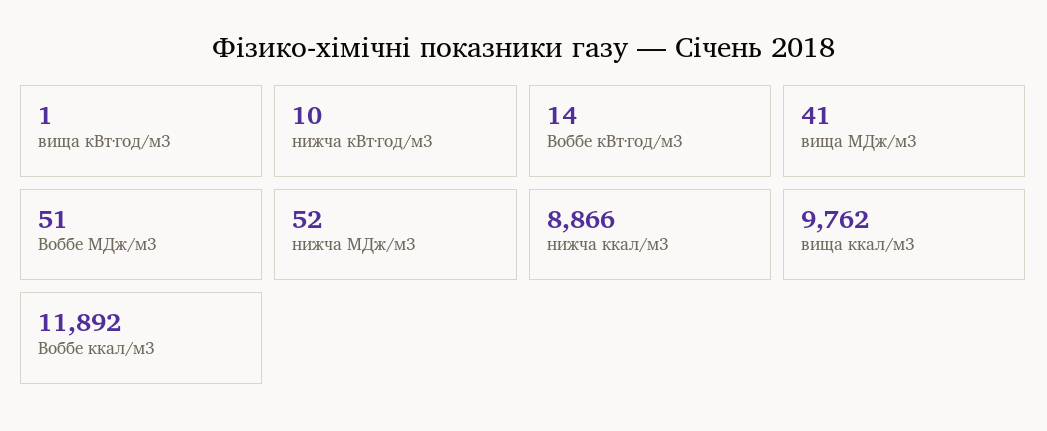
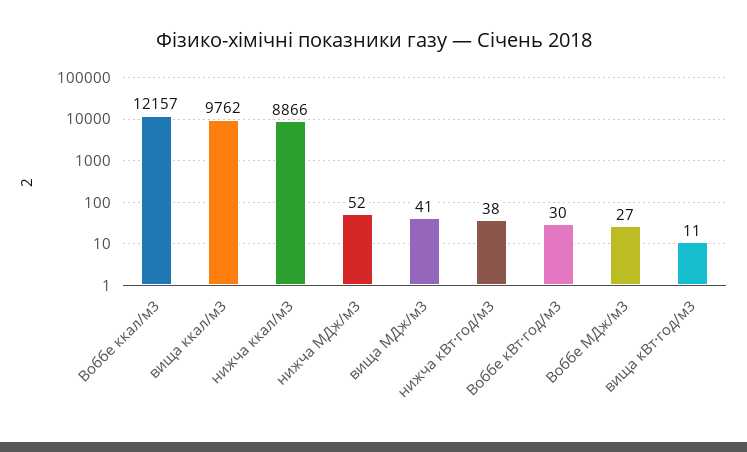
вища кВт·год/м3: 1 -> 11
нижча кВт·год/м3: 10 -> 38
Воббе кВт·год/м3: 14 -> 30
Воббе МДж/м3: 51 -> 27
Воббе ккал/м3: 11892 -> 12157

